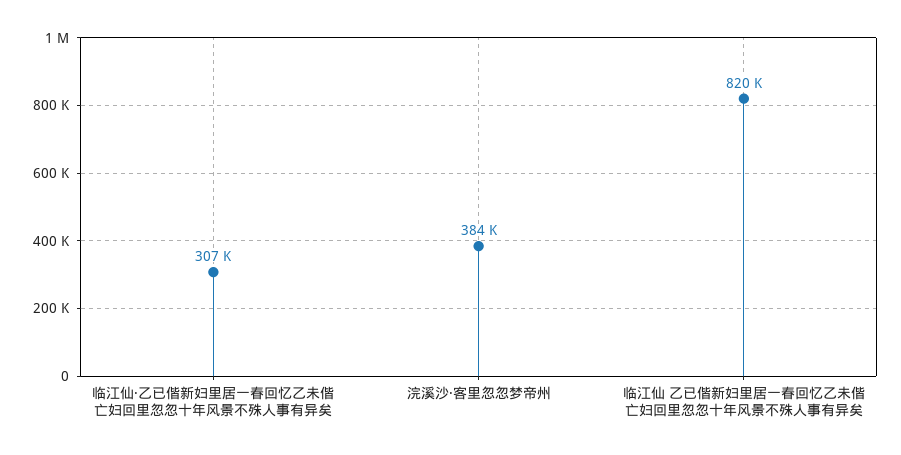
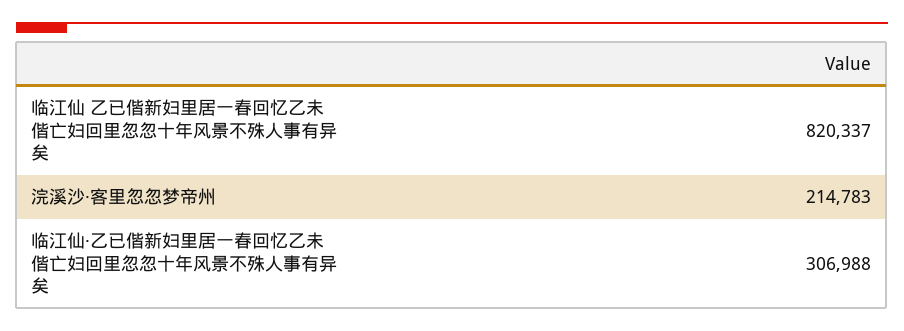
浣溪沙·客里忽忽梦帝州: 384000 -> 214783

